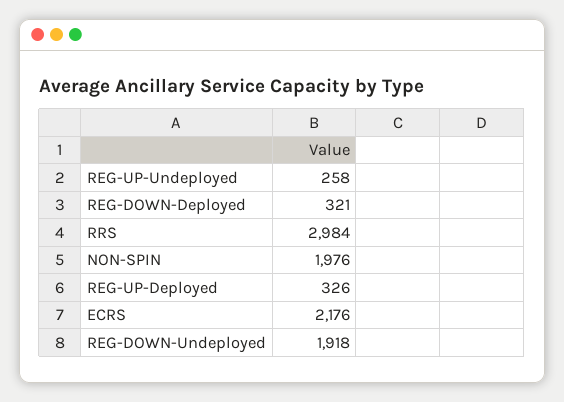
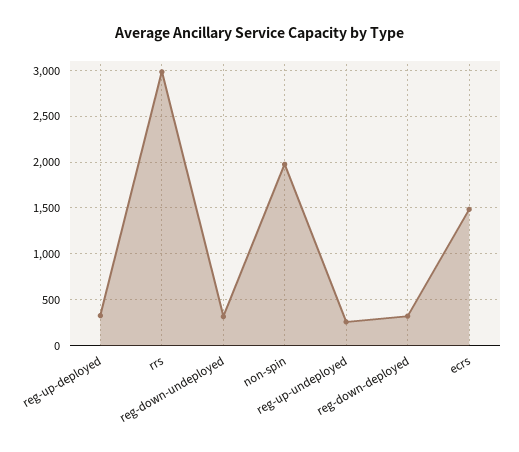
ECRS: 2176 -> 1500
REG-DOWN-Undeployed: 1918 -> 300

